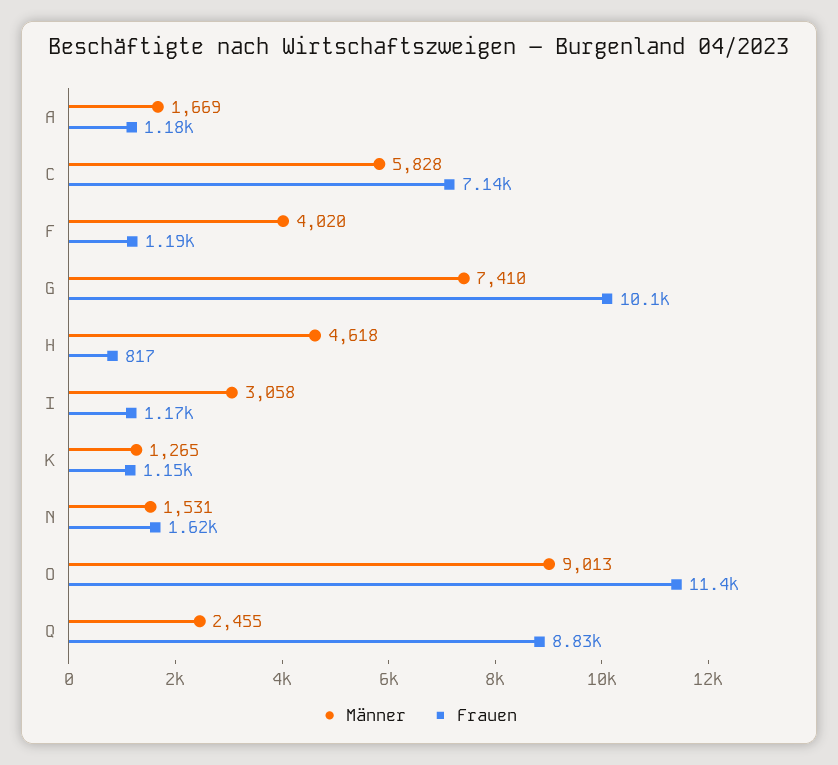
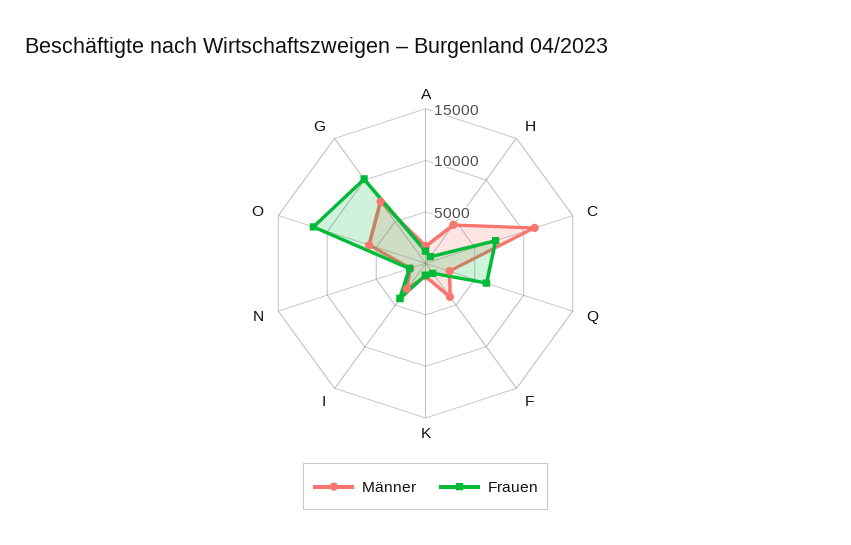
Männer, C: 5828 -> 11000
Frauen, I: 1170 -> 4000
Männer, O: 9013 -> 6000
Frauen, Q: 8830 -> 6000

